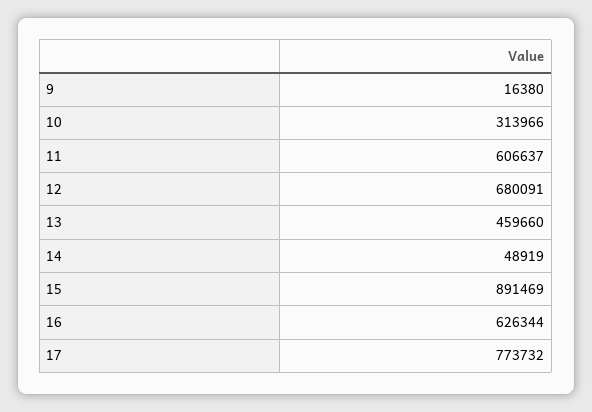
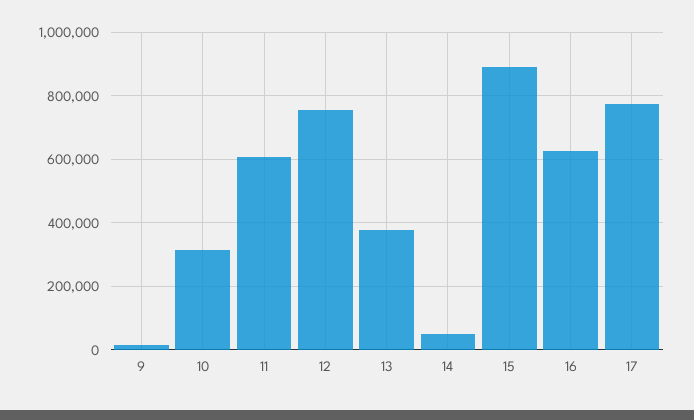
12: 680091 -> 760000
13: 459660 -> 380000

